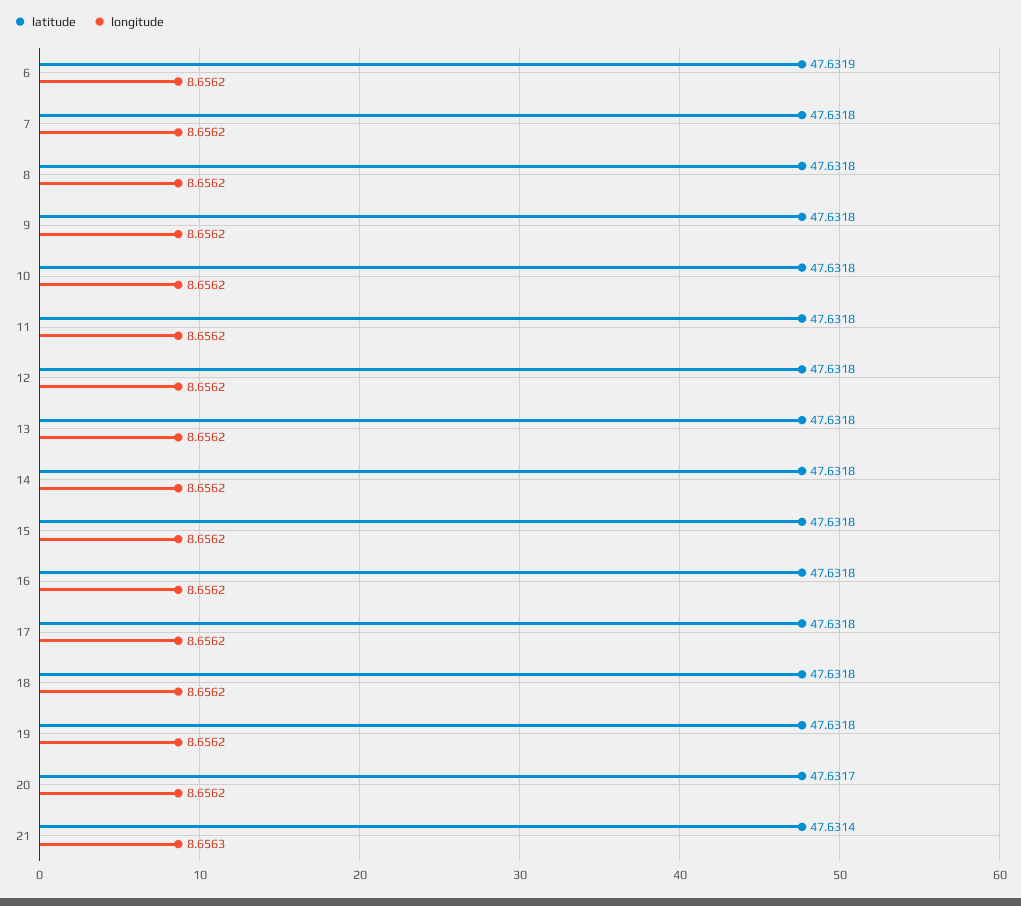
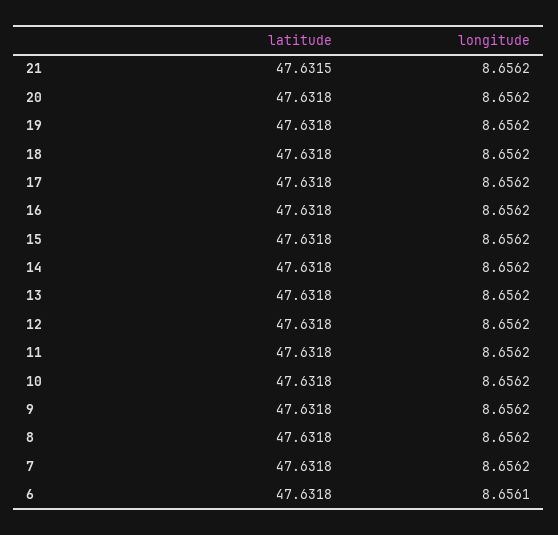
latitude, 6: 47.6319 -> 47.6318
longitude, 6: 8.6562 -> 8.6561
latitude, 20: 47.6317 -> 47.6318
latitude, 21: 47.6314 -> 47.6315
longitude, 21: 8.6563 -> 8.6562

